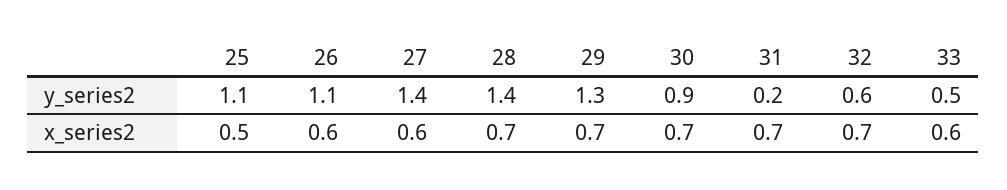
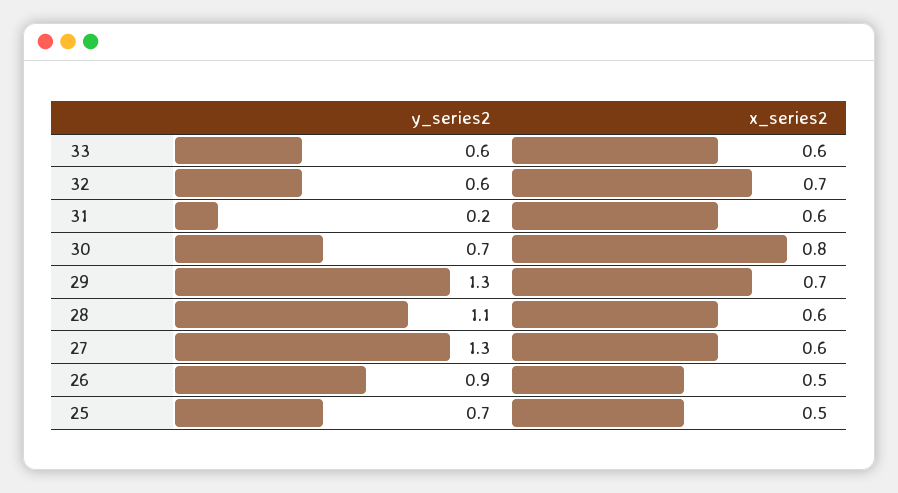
25, y_series2: 1.1 -> 0.7
26, y_series2: 1.1 -> 0.9
27, y_series2: 1.4 -> 1.3
28, y_series2: 1.4 -> 1.1
30, y_series2: 0.9 -> 0.7
33, y_series2: 0.5 -> 0.6
26, x_series2: 0.6 -> 0.5
28, x_series2: 0.7 -> 0.6
30, x_series2: 0.7 -> 0.8
31, x_series2: 0.7 -> 0.6

